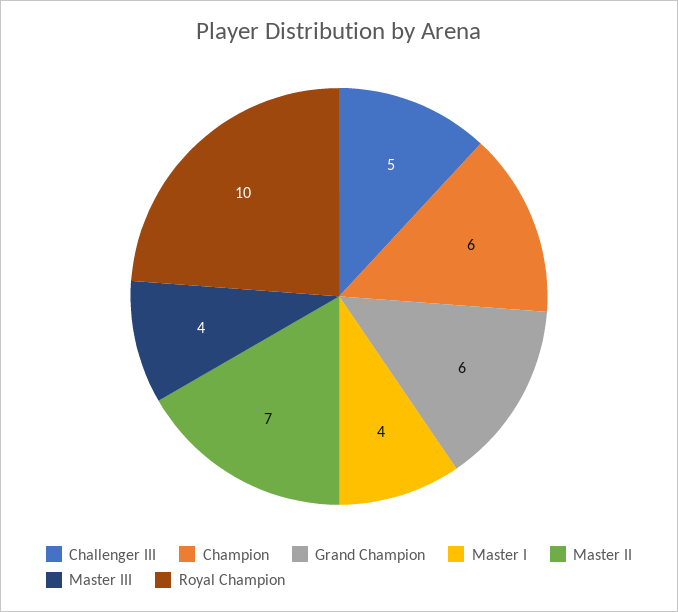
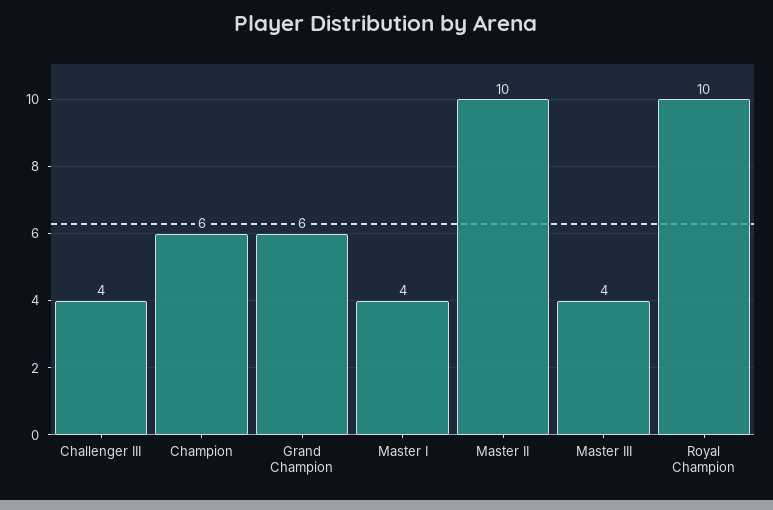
Challenger III: 5 -> 4
Master II: 7 -> 10

